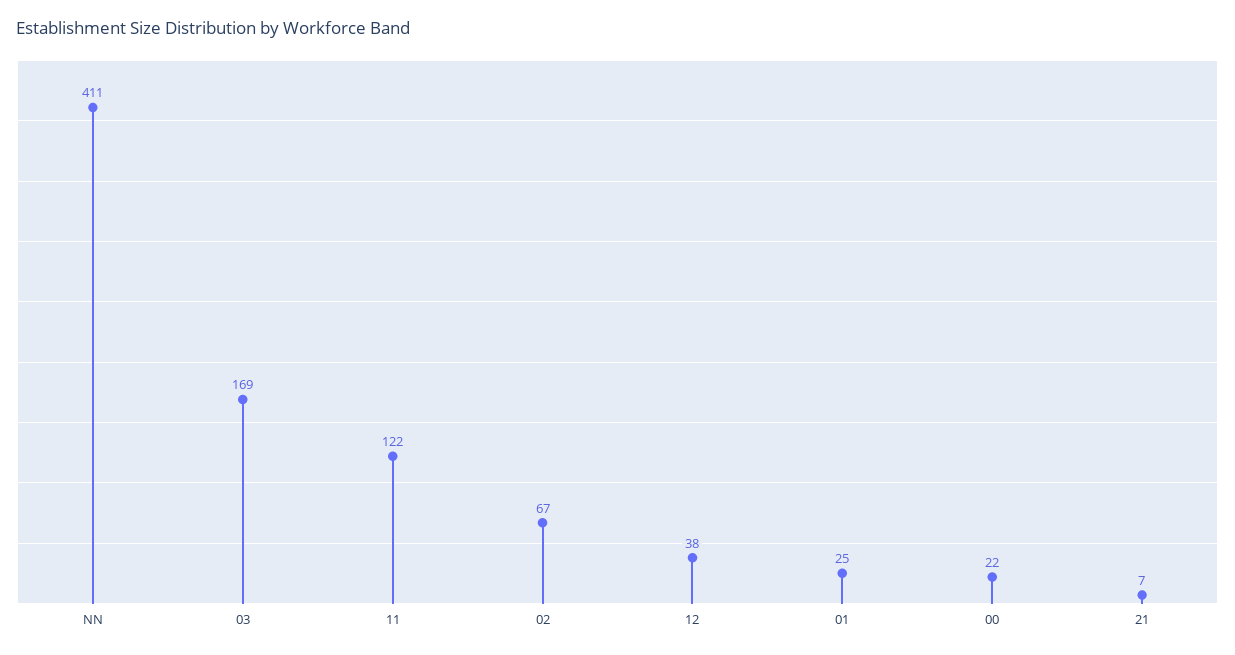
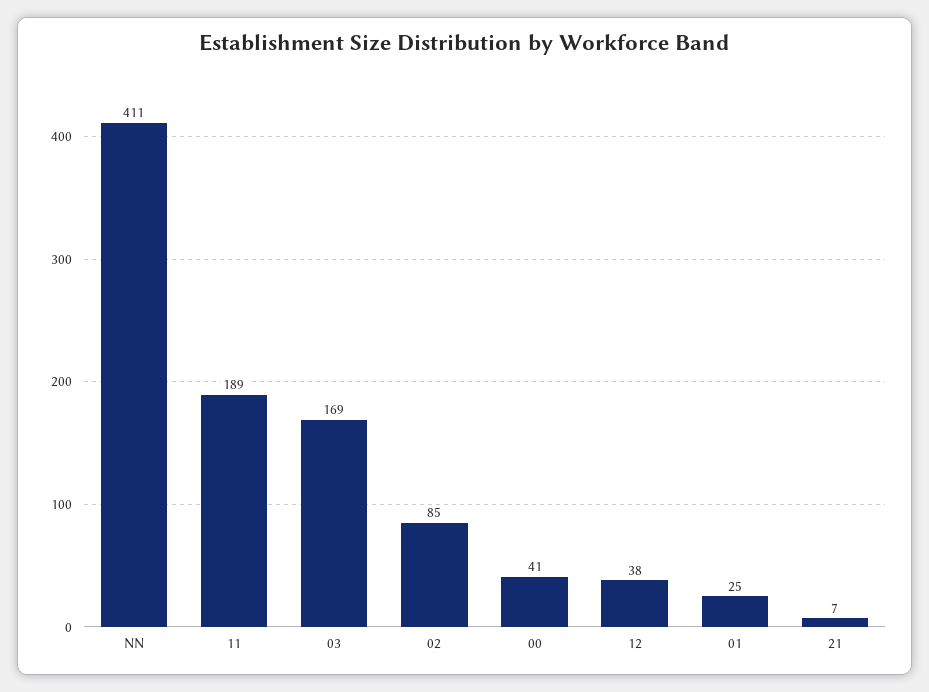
11: 122 -> 189
02: 67 -> 85
00: 22 -> 41

